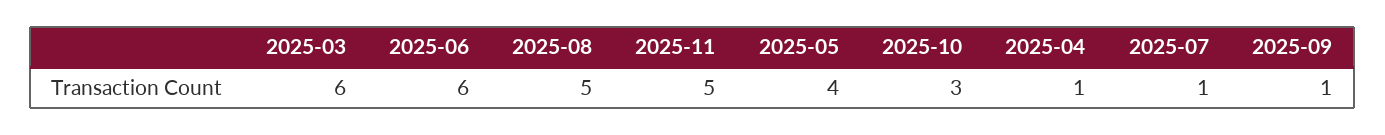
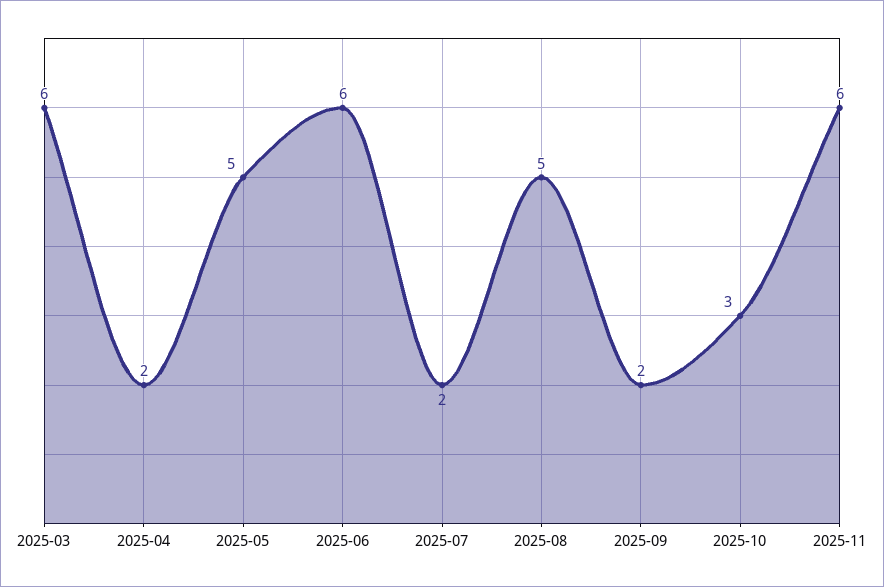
2025-11: 5 -> 6
2025-05: 4 -> 5
2025-04: 1 -> 2
2025-07: 1 -> 2
2025-09: 1 -> 2

